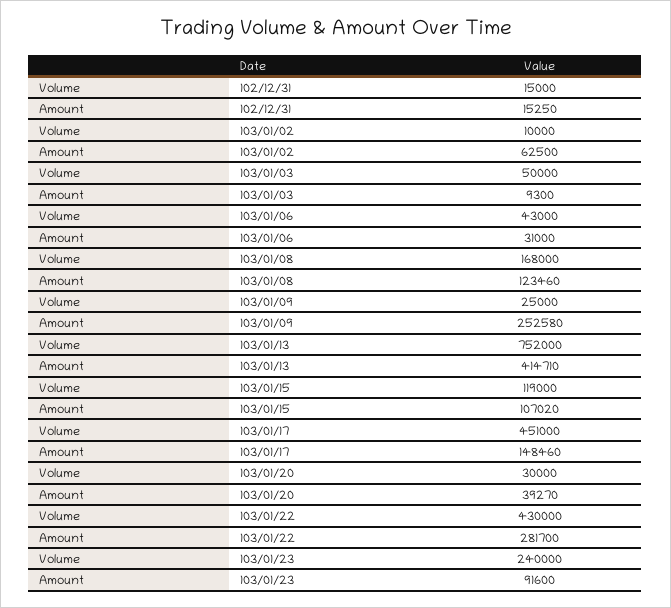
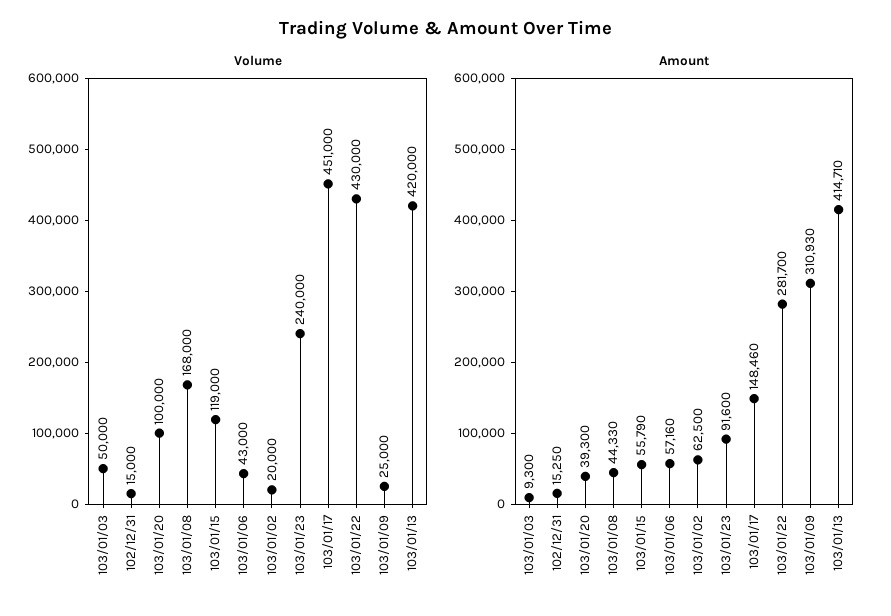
Volume, 103/01/02: 10000 -> 20000
Amount, 103/01/06: 31000 -> 57160
Amount, 103/01/08: 123460 -> 44330
Amount, 103/01/09: 252580 -> 310930
Volume, 103/01/13: 752000 -> 420000
Amount, 103/01/15: 107020 -> 55790
Volume, 103/01/20: 30000 -> 100000
Amount, 103/01/20: 39270 -> 39300

